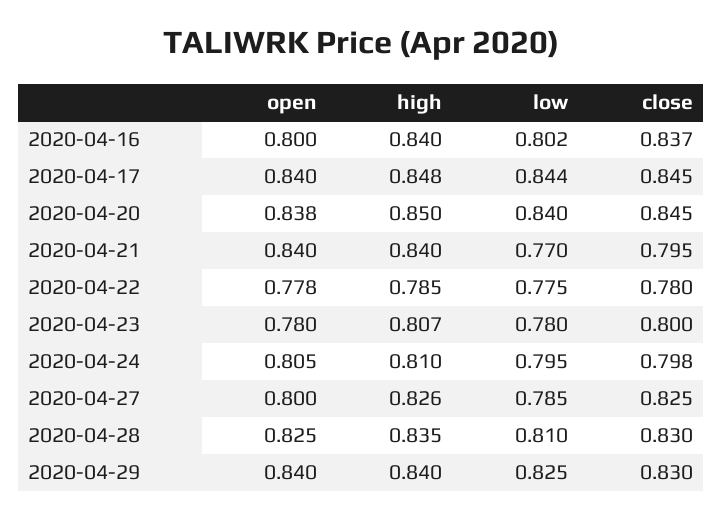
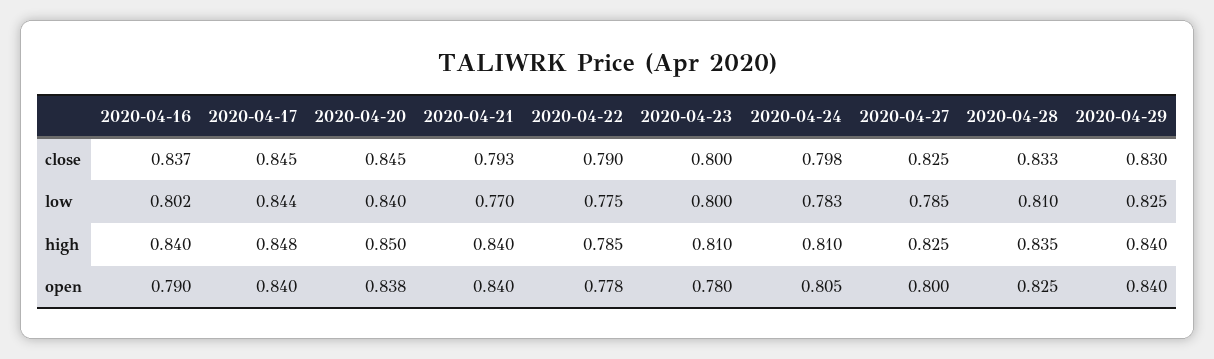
open, 2020-04-16: 0.8 -> 0.79
close, 2020-04-21: 0.795 -> 0.793
close, 2020-04-22: 0.78 -> 0.79
high, 2020-04-23: 0.807 -> 0.81
low, 2020-04-23: 0.78 -> 0.8
low, 2020-04-24: 0.795 -> 0.783
high, 2020-04-27: 0.826 -> 0.825
close, 2020-04-28: 0.83 -> 0.833

